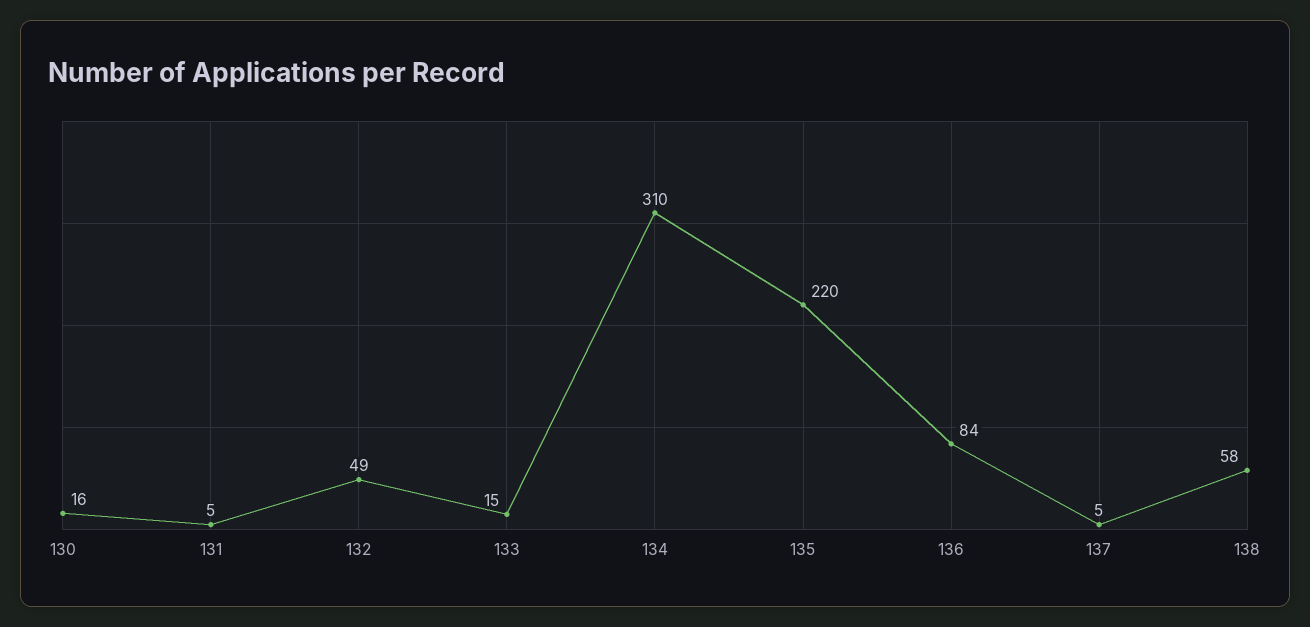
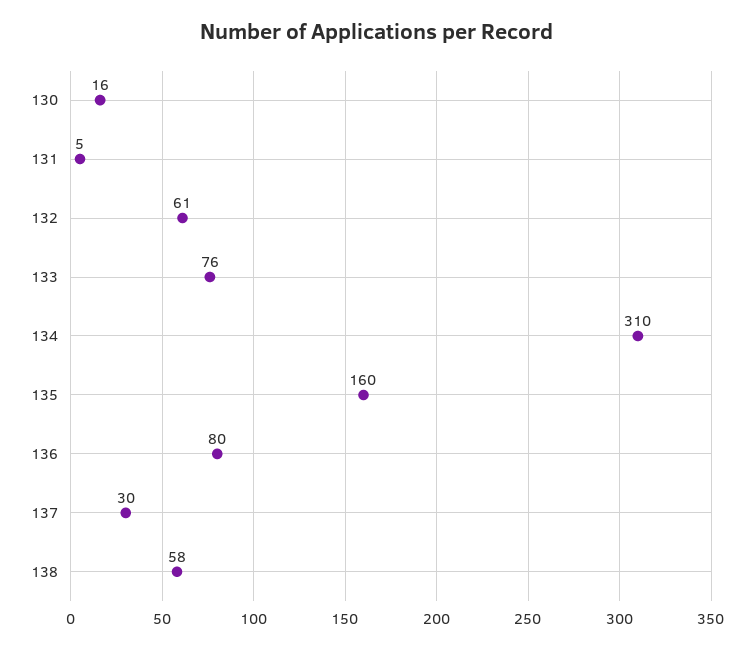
132: 49 -> 61
133: 15 -> 76
135: 220 -> 160
136: 84 -> 80
137: 5 -> 30

